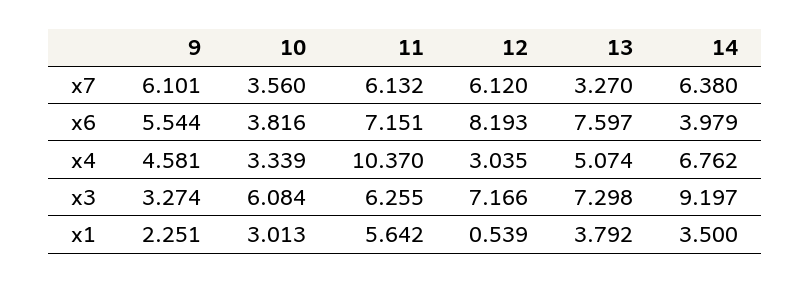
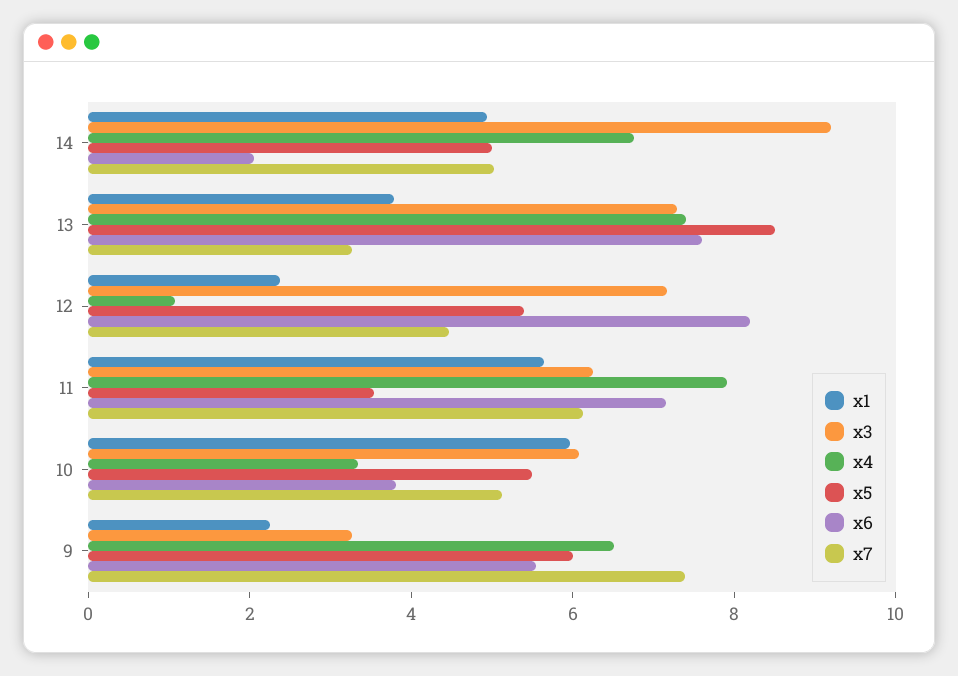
x7, 9: 6.101 -> 7.5
x7, 10: 3.56 -> 5
x7, 12: 6.12 -> 4.5
x7, 14: 6.38 -> 5
x6, 14: 3.979 -> 2
x4, 9: 4.581 -> 6.5
x4, 11: 10.37 -> 8
x4, 12: 3.035 -> 1
x4, 13: 5.074 -> 7.5
x1, 10: 3.013 -> 6
x1, 12: 0.539 -> 2.5
x1, 14: 3.5 -> 5
x5, 14: none -> 5
x5, 13: none -> 8.5
x5, 12: none -> 5.5
x5, 11: none -> 3.5
x5, 10: none -> 5.5
x5, 9: none -> 6

